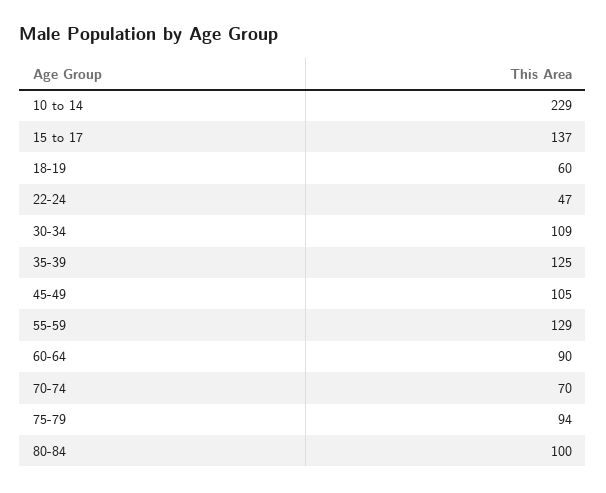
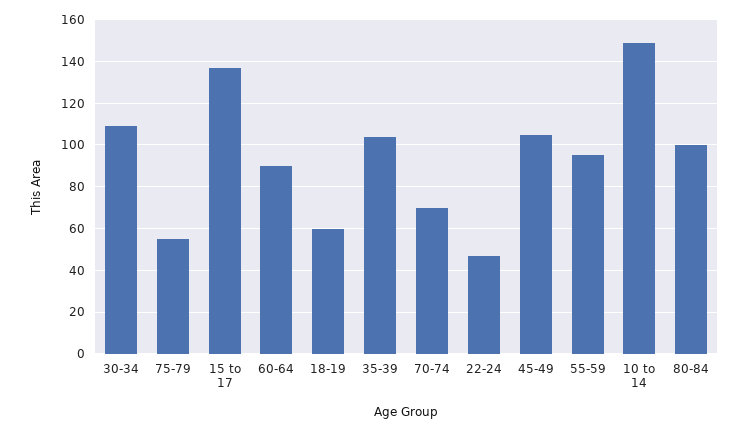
10 to 14: 229 -> 150
35-39: 125 -> 105
55-59: 129 -> 95
75-79: 94 -> 55

